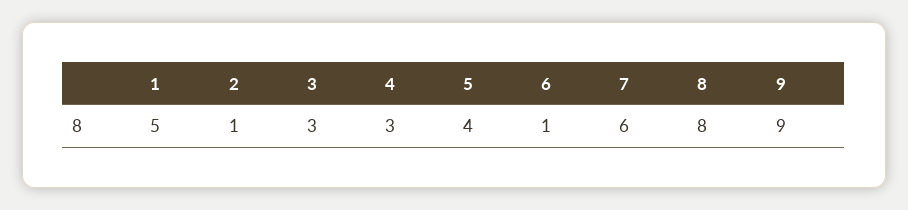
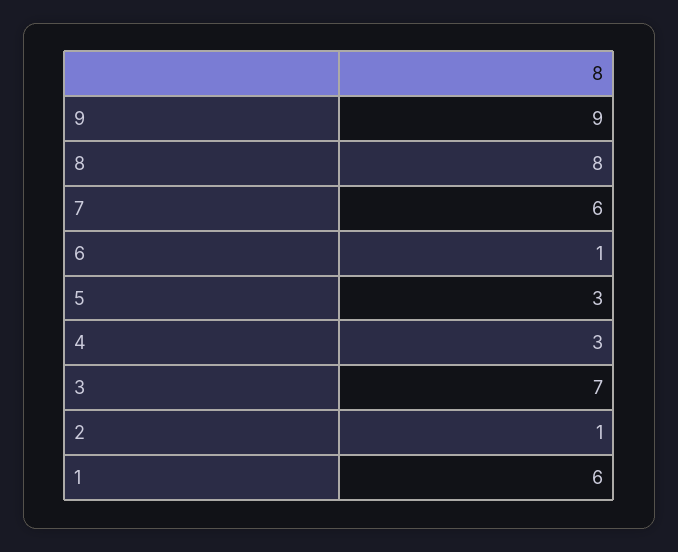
1: 5 -> 6
3: 3 -> 7
5: 4 -> 3

